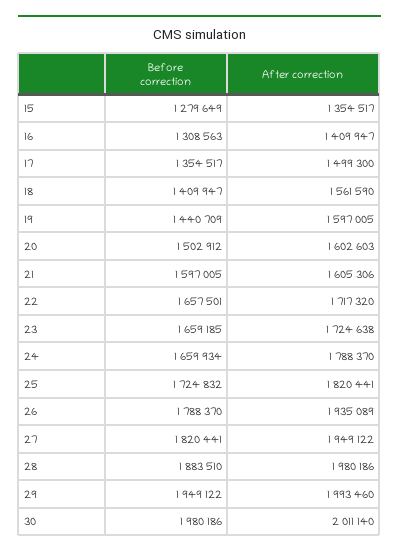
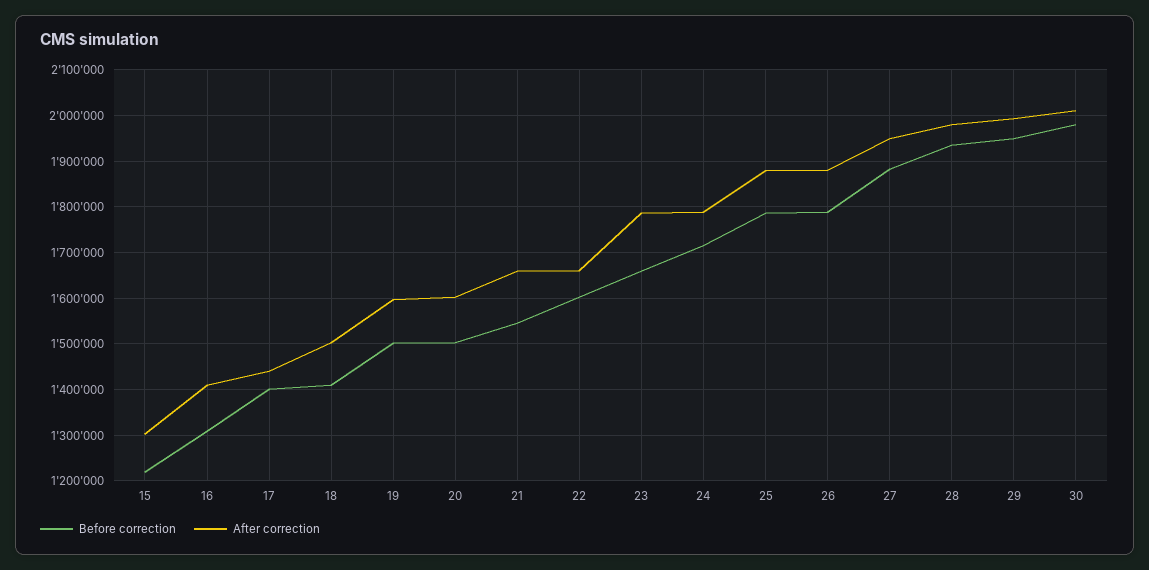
Before correction, 15: 1279649 -> 1220000
After correction, 15: 1354517 -> 1300000
Before correction, 17: 1354517 -> 1400000
After correction, 17: 1499300 -> 1440000
After correction, 18: 1561590 -> 1500000
Before correction, 19: 1440709 -> 1500000
Before correction, 21: 1597005 -> 1540000
After correction, 21: 1605306 -> 1660000
Before correction, 22: 1657501 -> 1600000
After correction, 22: 1717320 -> 1660000
After correction, 23: 1724638 -> 1780000
Before correction, 24: 1659934 -> 1720000
Before correction, 25: 1724832 -> 1780000
After correction, 25: 1820441 -> 1880000
After correction, 26: 1935089 -> 1880000
Before correction, 27: 1820441 -> 1880000
Before correction, 28: 1883510 -> 1940000

